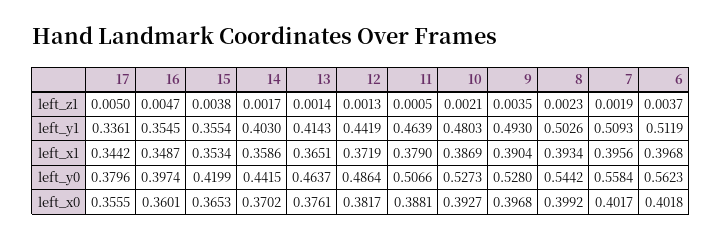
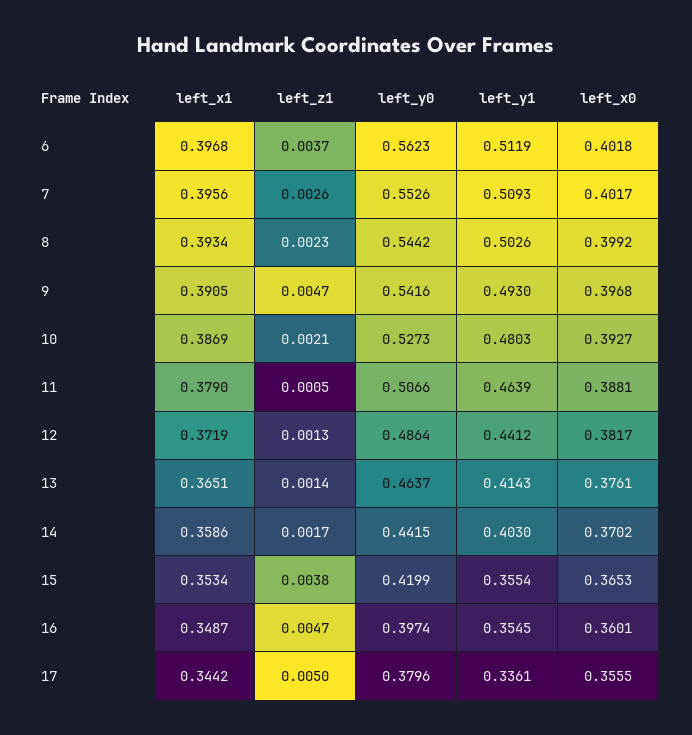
9, left_z1: 0.0035 -> 0.0047
7, left_z1: 0.0019 -> 0.0026
12, left_y1: 0.4419 -> 0.4412
9, left_x1: 0.3904 -> 0.3905
9, left_y0: 0.528 -> 0.5416
7, left_y0: 0.5584 -> 0.5526

